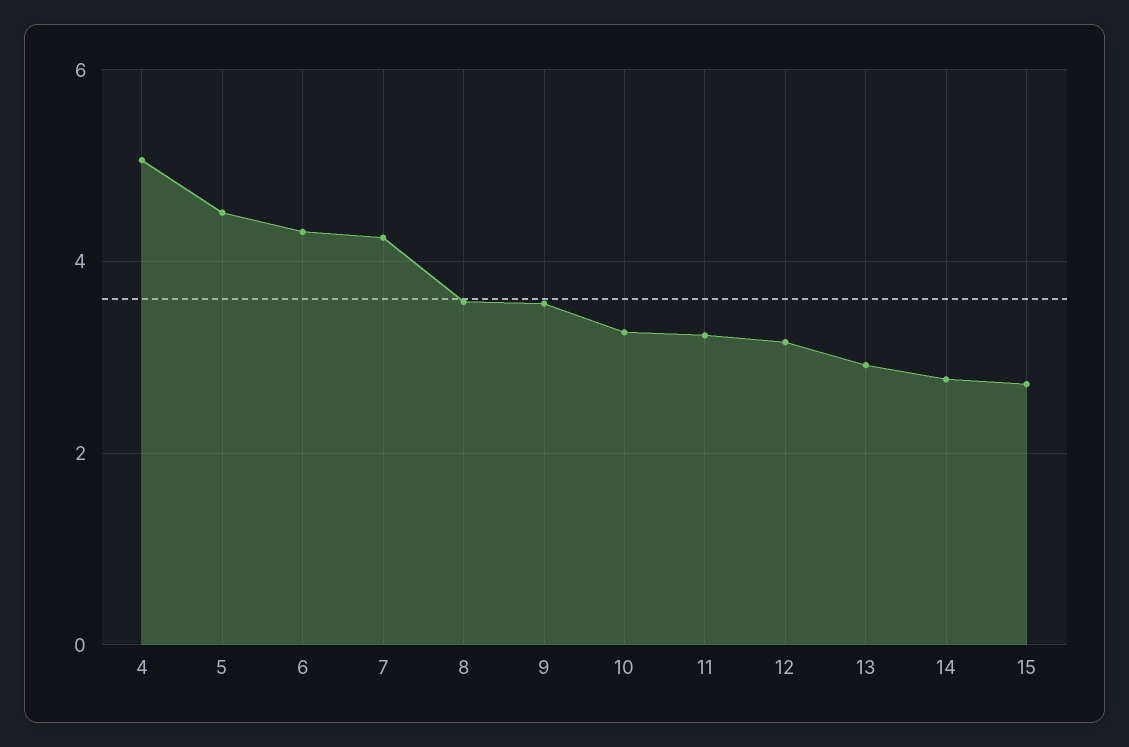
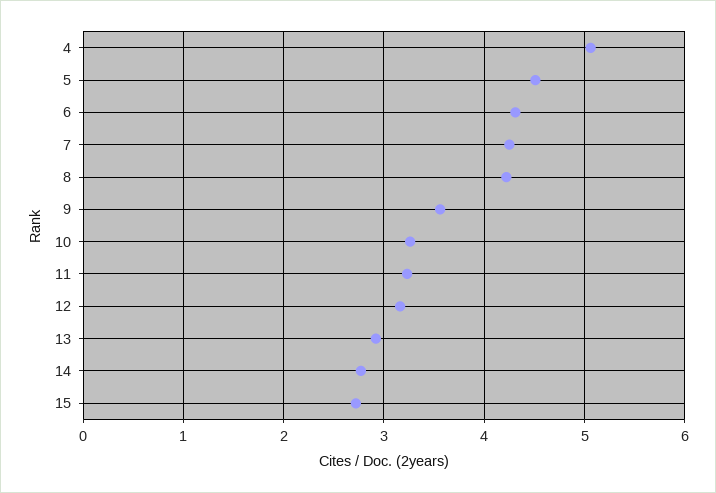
8: 3.6 -> 4.2

